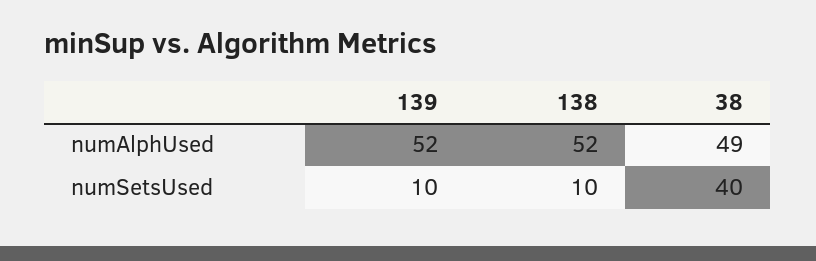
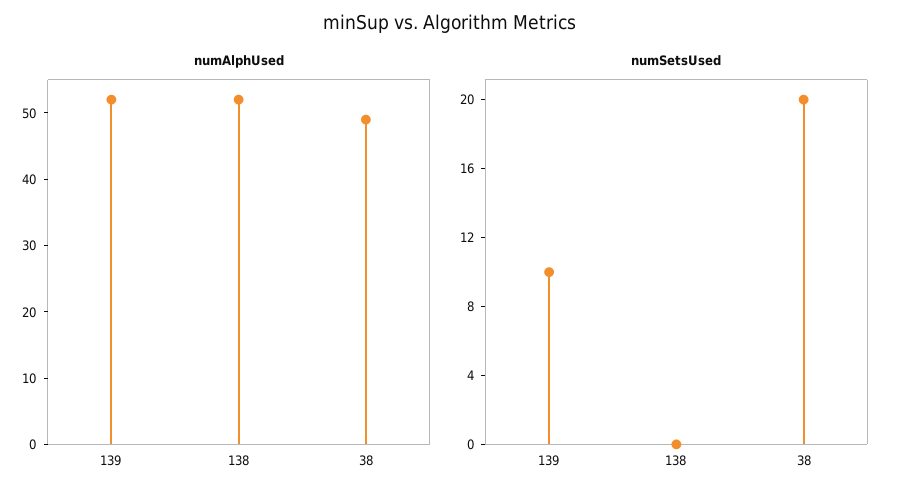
numSetsUsed, 138: 10 -> 0
numSetsUsed, 38: 40 -> 20

